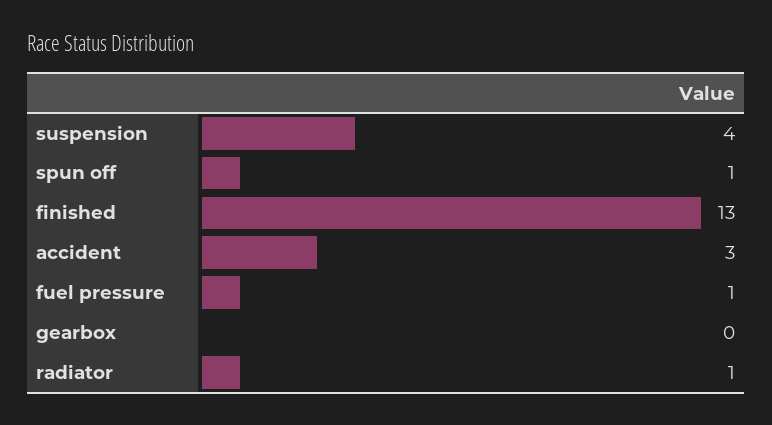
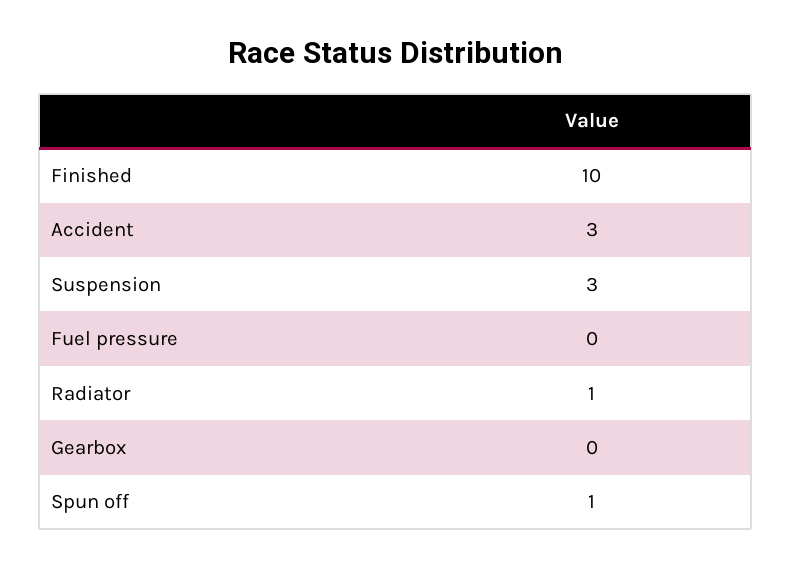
suspension: 4 -> 3
finished: 13 -> 10
fuel pressure: 1 -> 0

